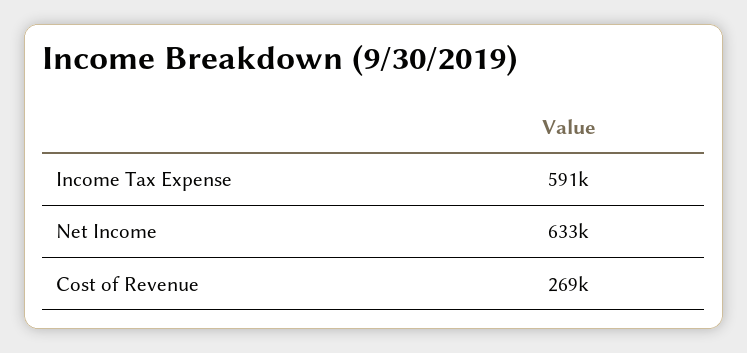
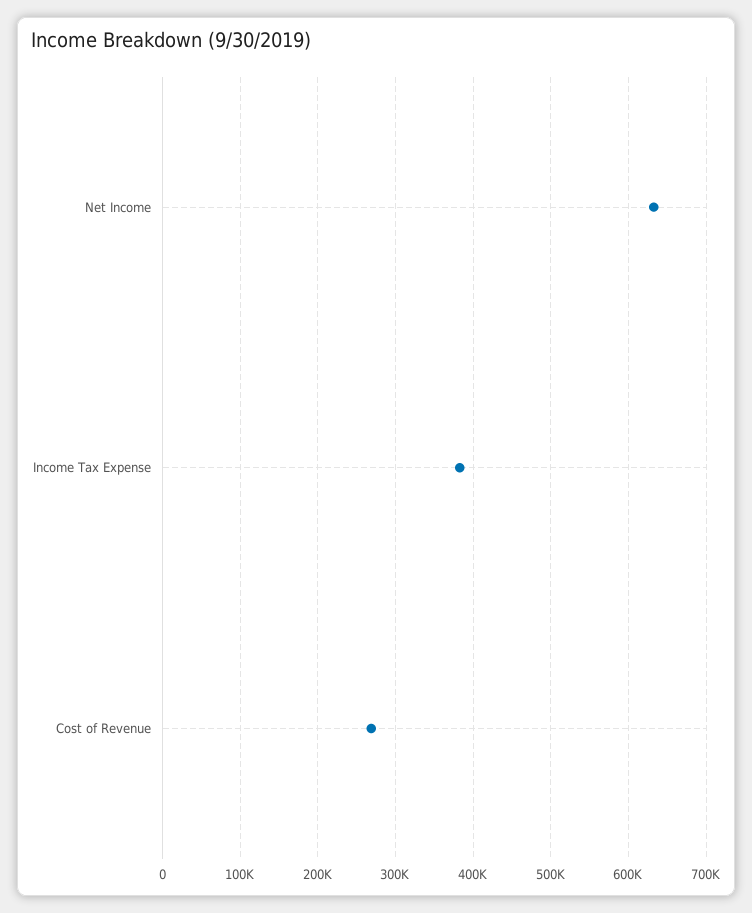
Income Tax Expense: 591000 -> 380000

